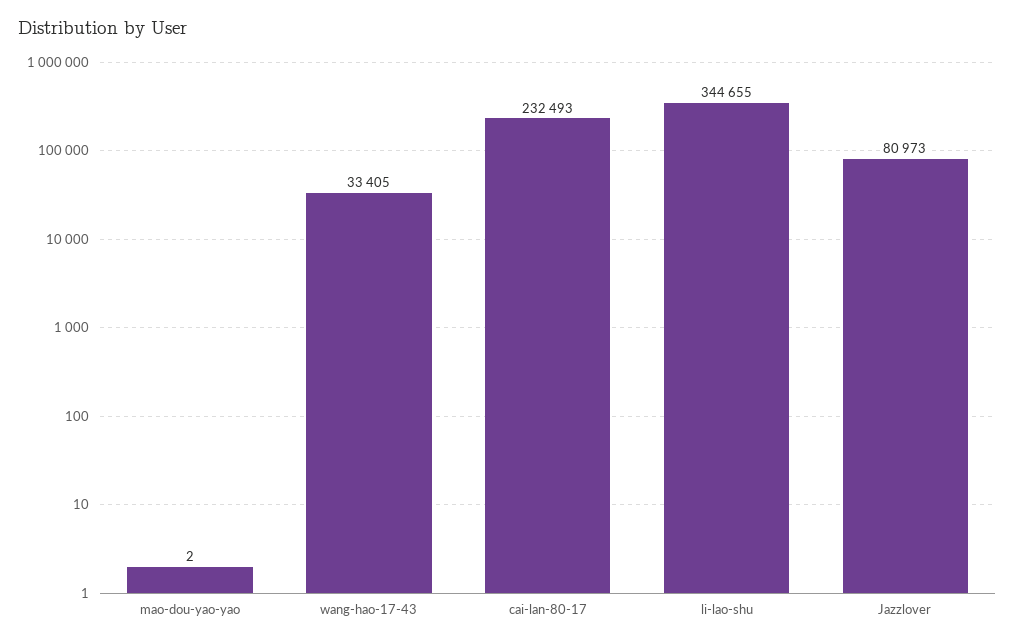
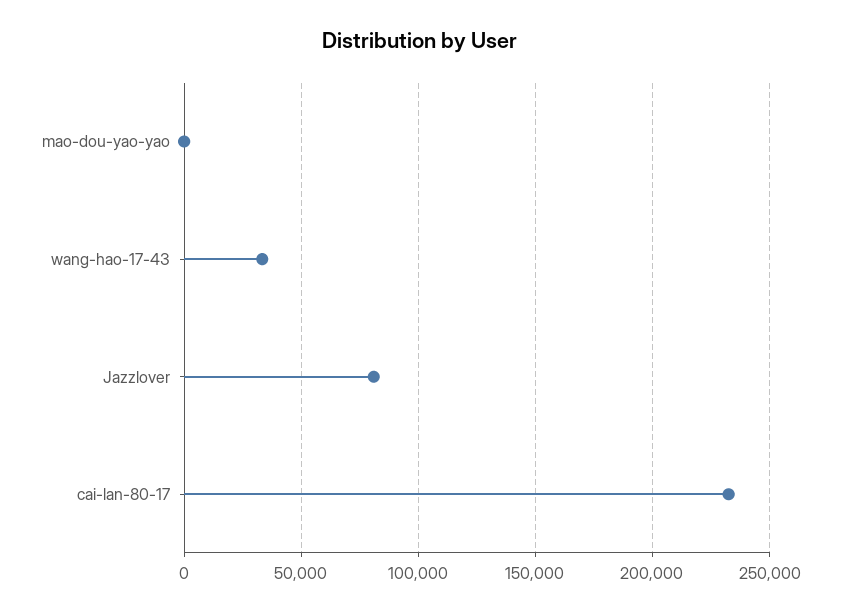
li-lao-shu: 344655 -> none

